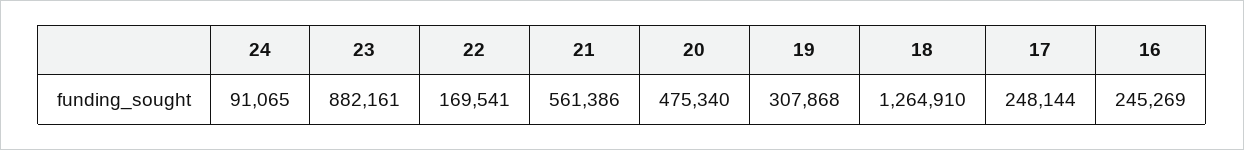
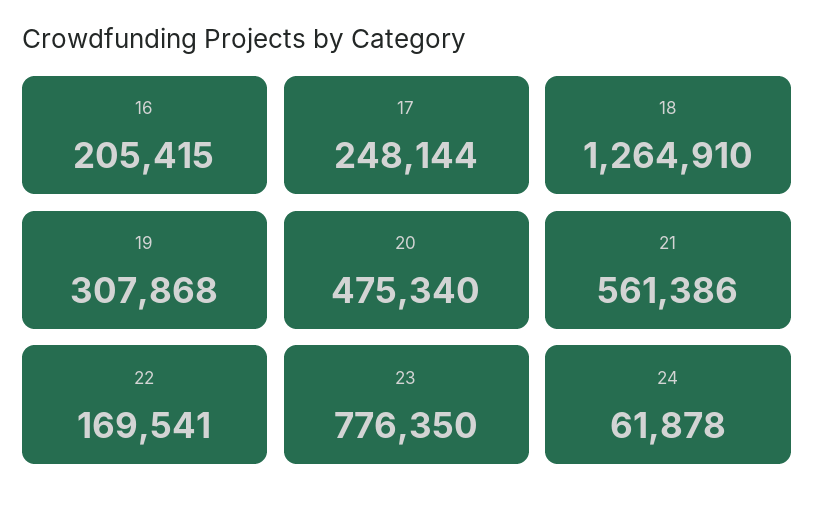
24: 91065 -> 61878
23: 882161 -> 776350
16: 245269 -> 205415

